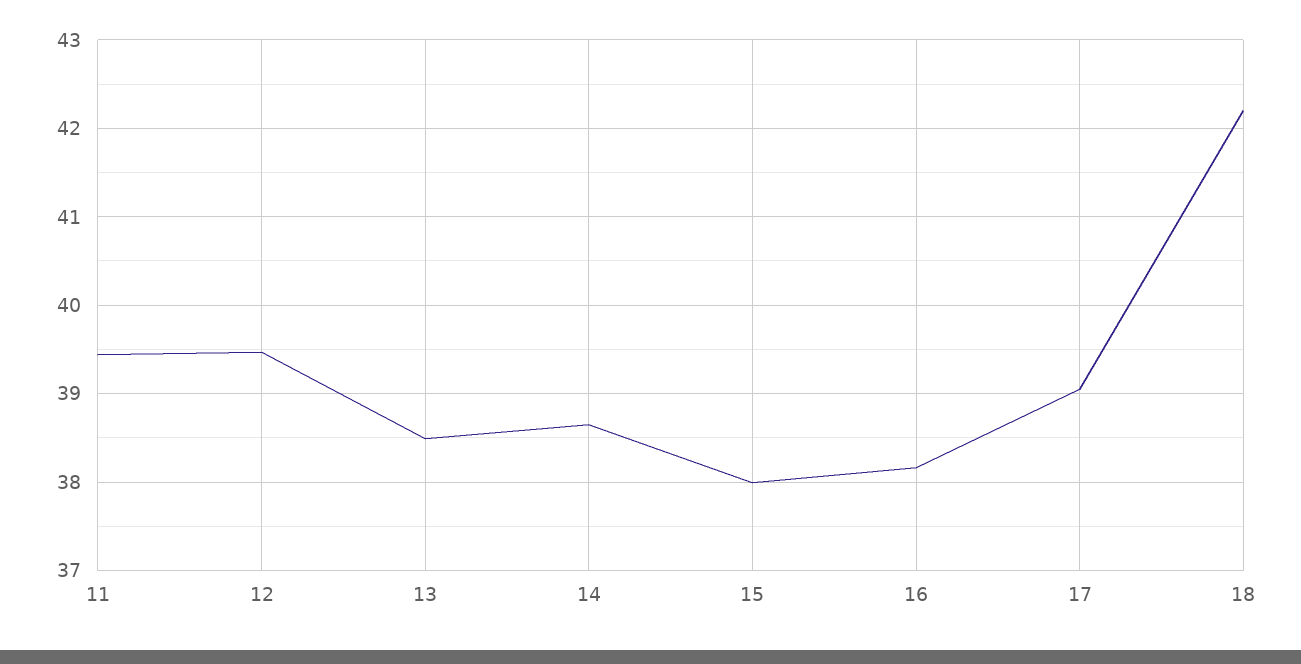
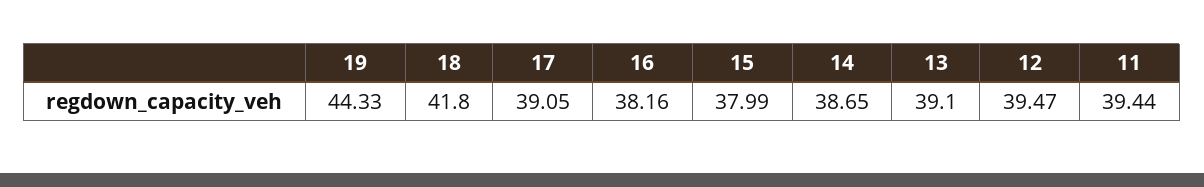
13: 38.5 -> 39.1
18: 42.2 -> 41.8
19: none -> 44.33

